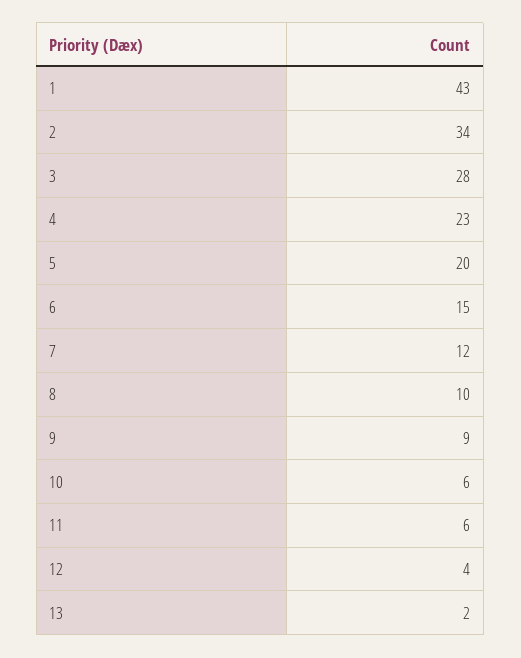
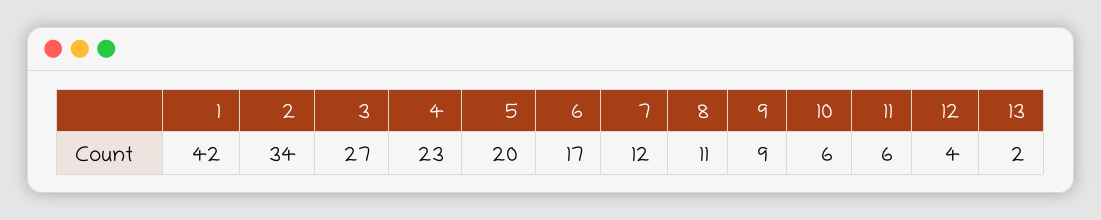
1: 43 -> 42
3: 28 -> 27
6: 15 -> 17
8: 10 -> 11

